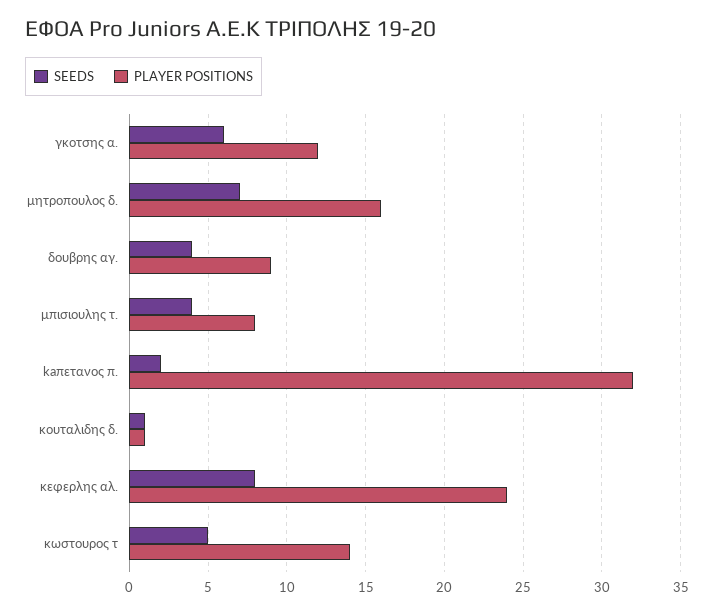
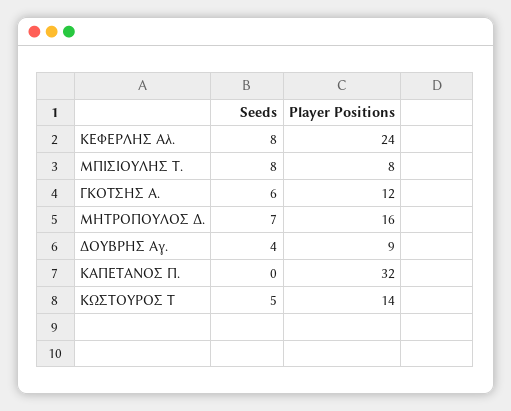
SEEDS, μπισιουλης τ.: 4 -> 8
SEEDS, kaπετανος π.: 2 -> 0
SEEDS, κουταλιδης δ.: 1 -> none
PLAYER POSITIONS, κουταλιδης δ.: 1 -> none

